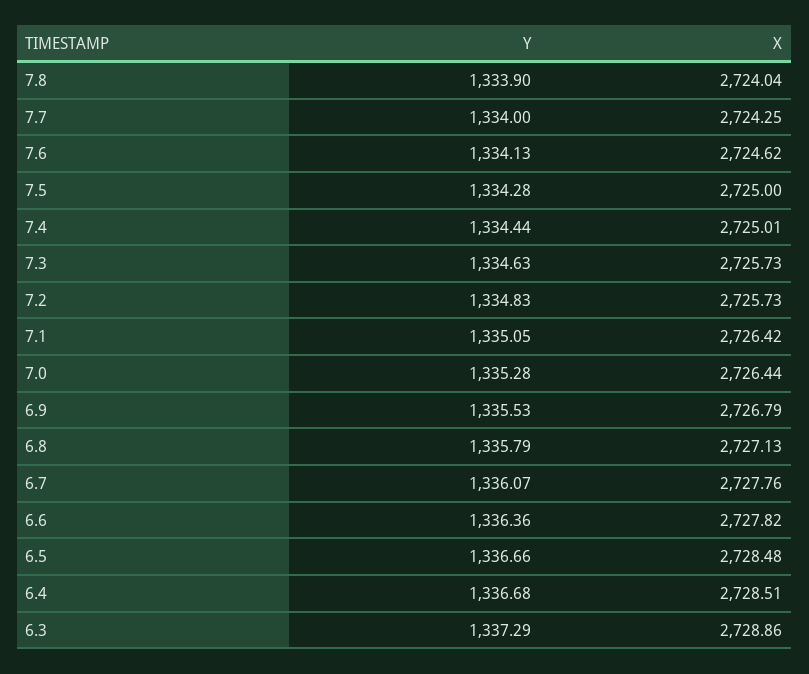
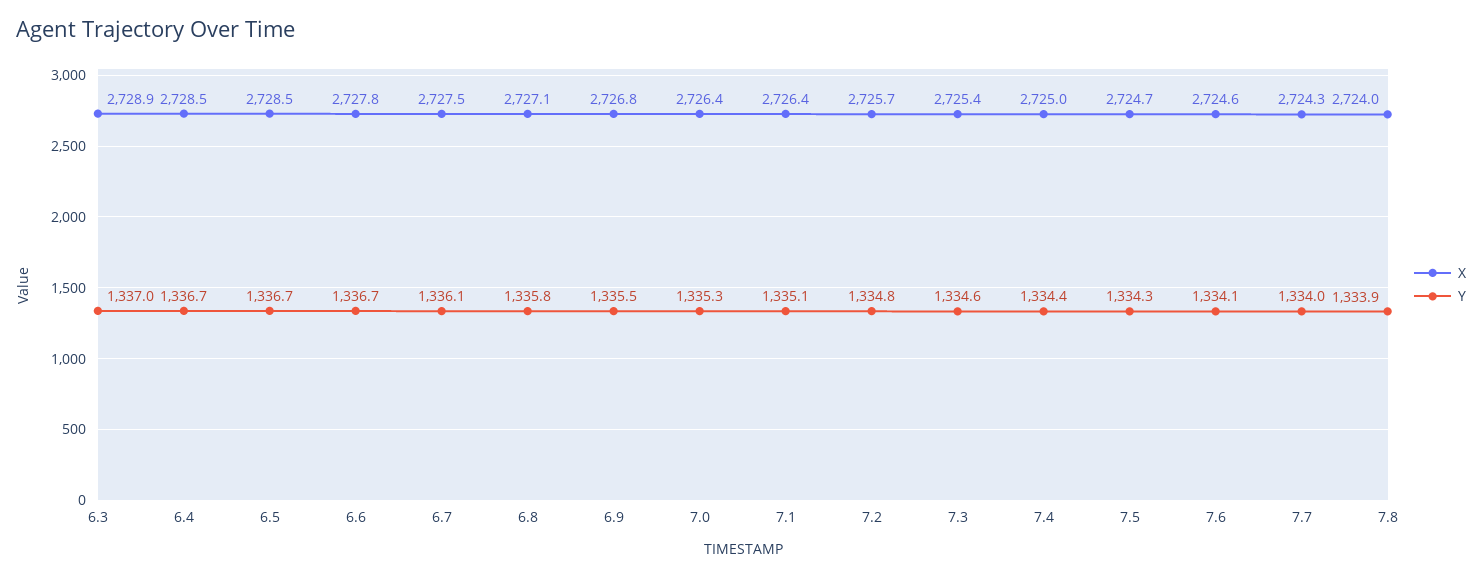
X, 7.5: 2725 -> 2724.7
X, 7.3: 2725.73 -> 2725.4
X, 6.7: 2727.76 -> 2727.5
Y, 6.6: 1336.36 -> 1336.7
Y, 6.3: 1337.29 -> 1337

